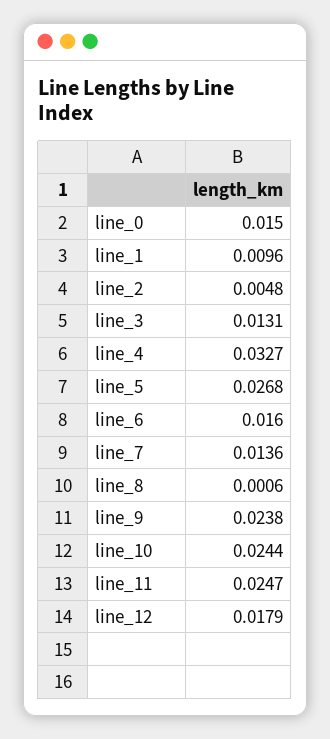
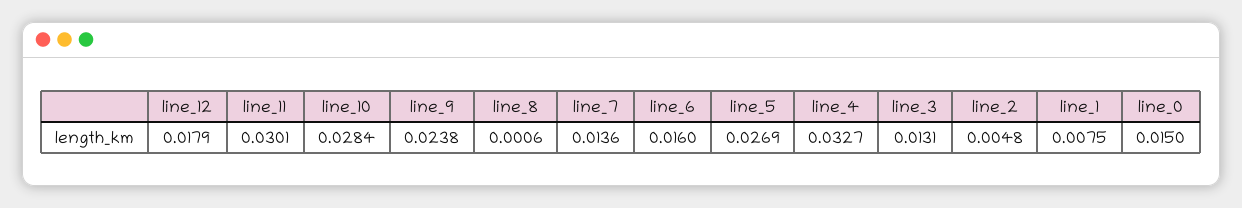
line_1: 0.0096 -> 0.0075
line_5: 0.0268 -> 0.0269
line_10: 0.0244 -> 0.0284
line_11: 0.0247 -> 0.0301

